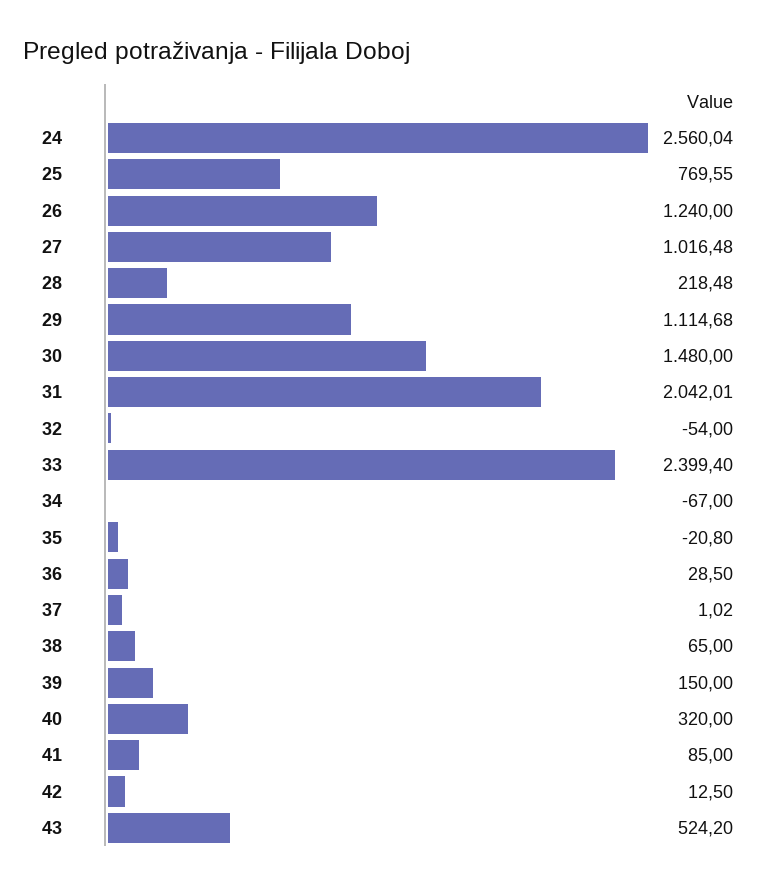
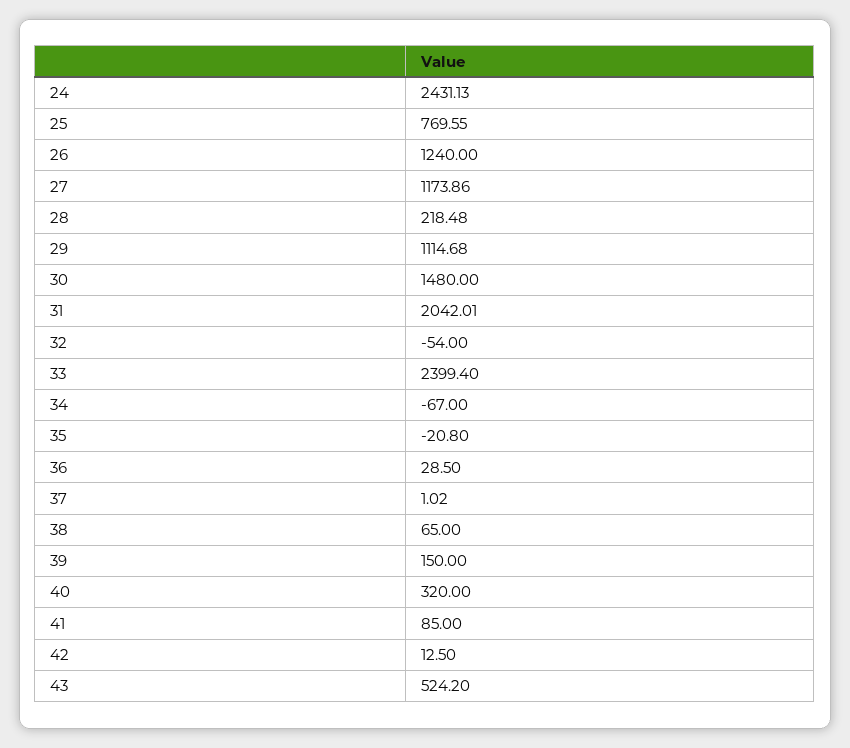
24: 2560.04 -> 2431.13
27: 1016.48 -> 1173.86

